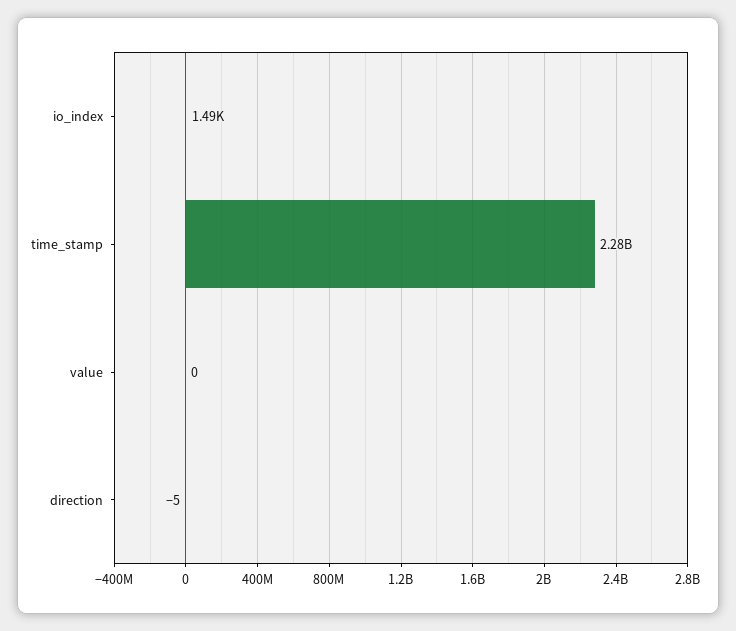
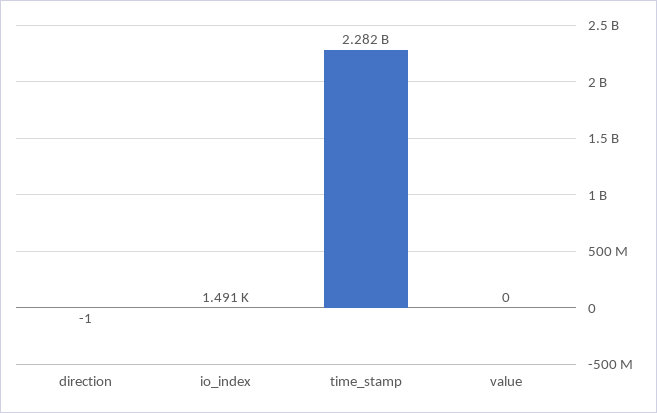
direction: -5 -> -1

